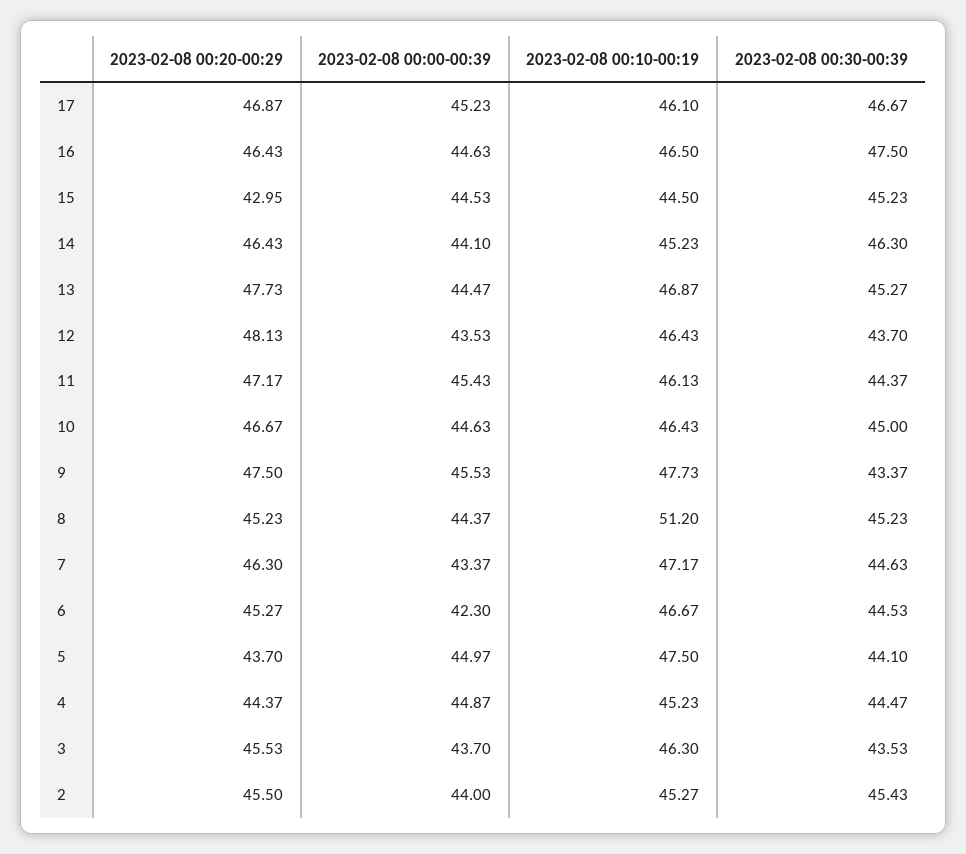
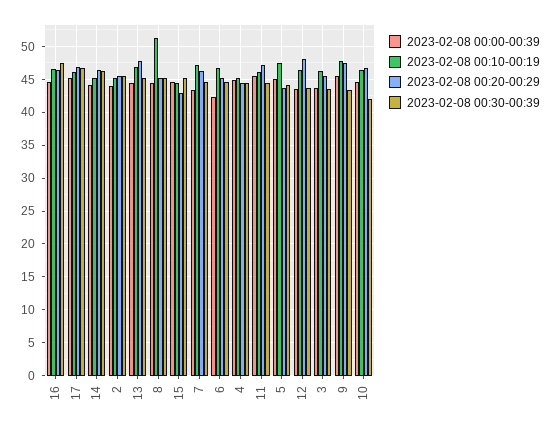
2023-02-08 00:30-00:39, 10: 45 -> 42

